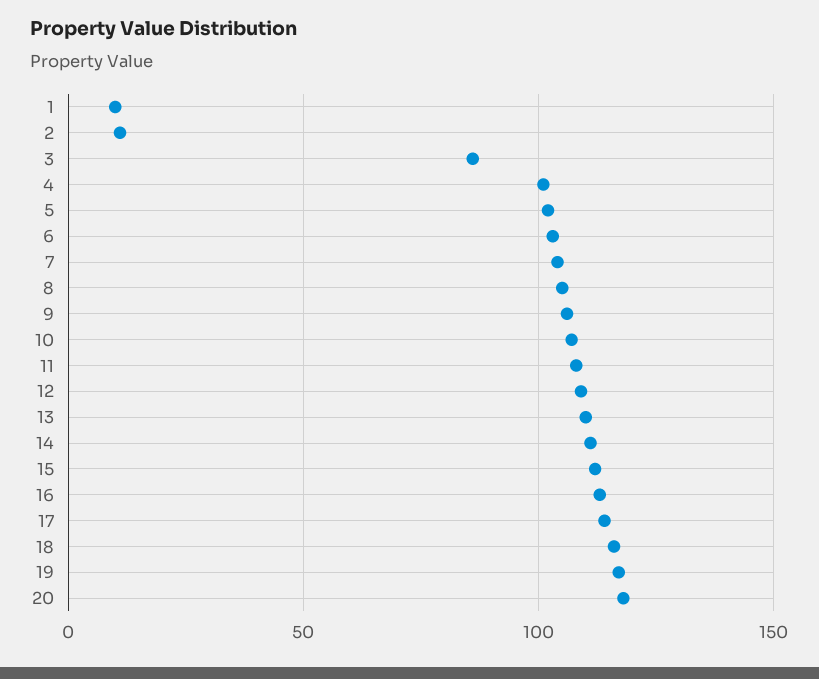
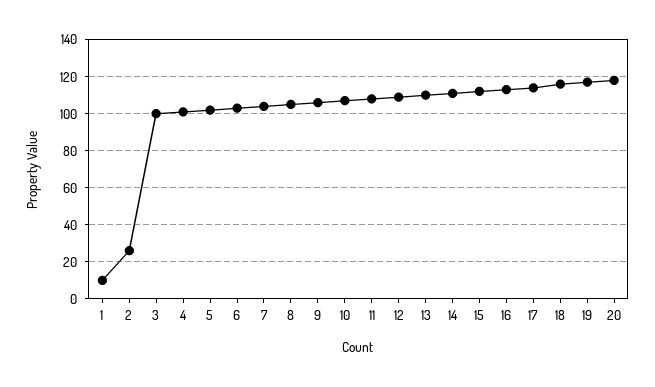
2: 10 -> 25
3: 85 -> 100

